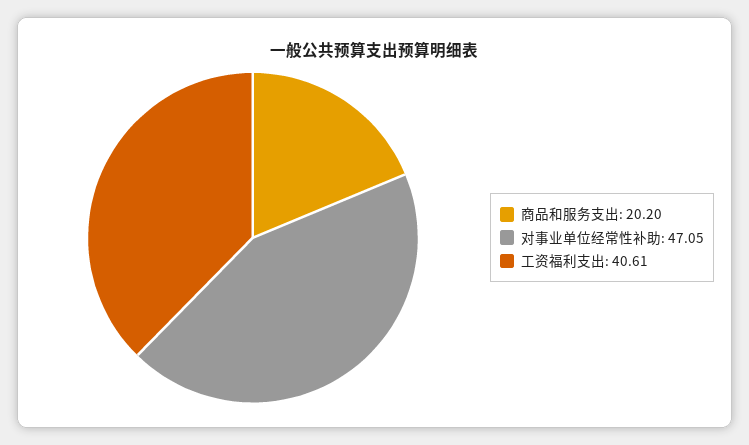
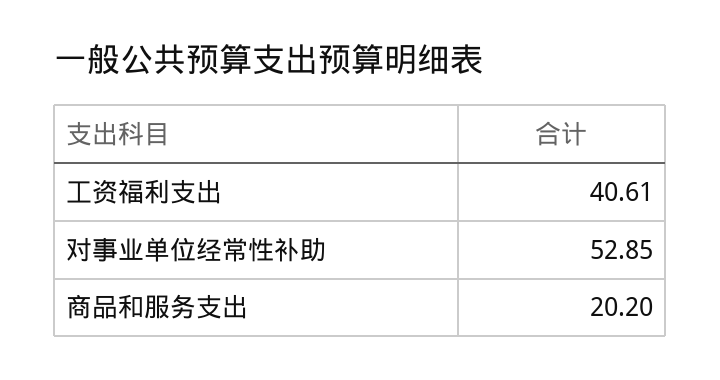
对事业单位经常性补助: 47.05 -> 52.85

